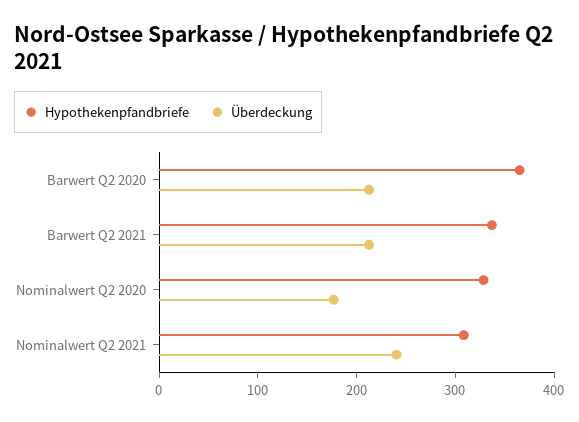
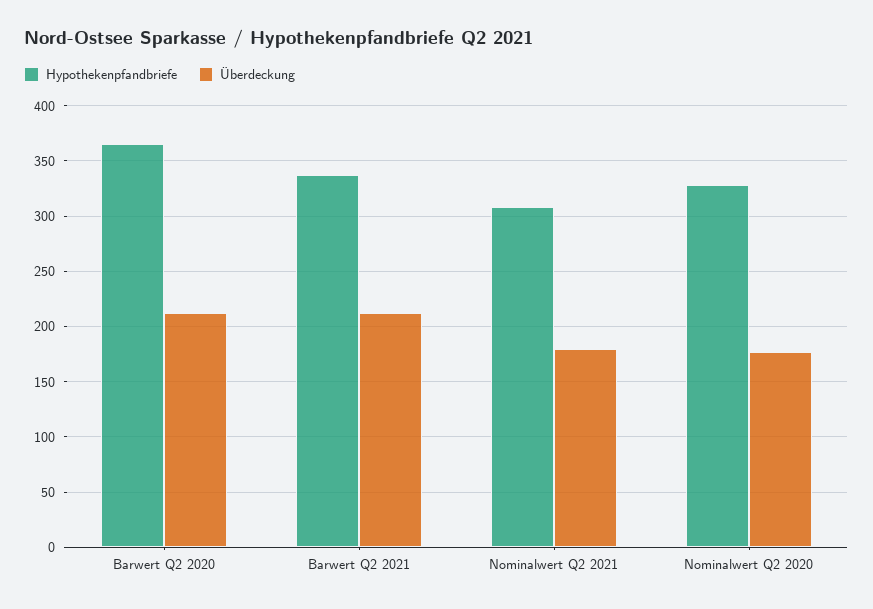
Überdeckung, Nominalwert Q2 2021: 240 -> 180

